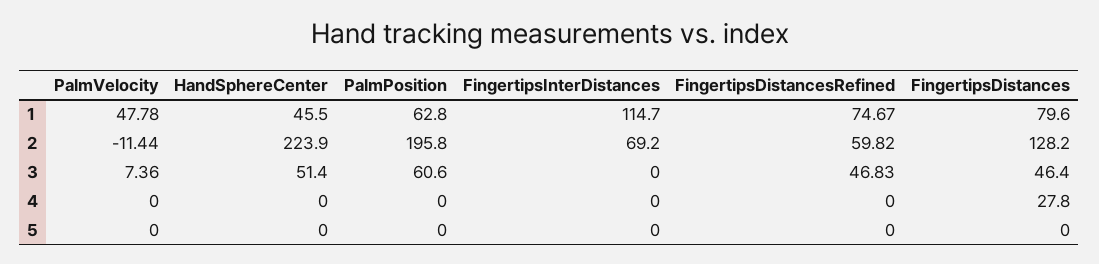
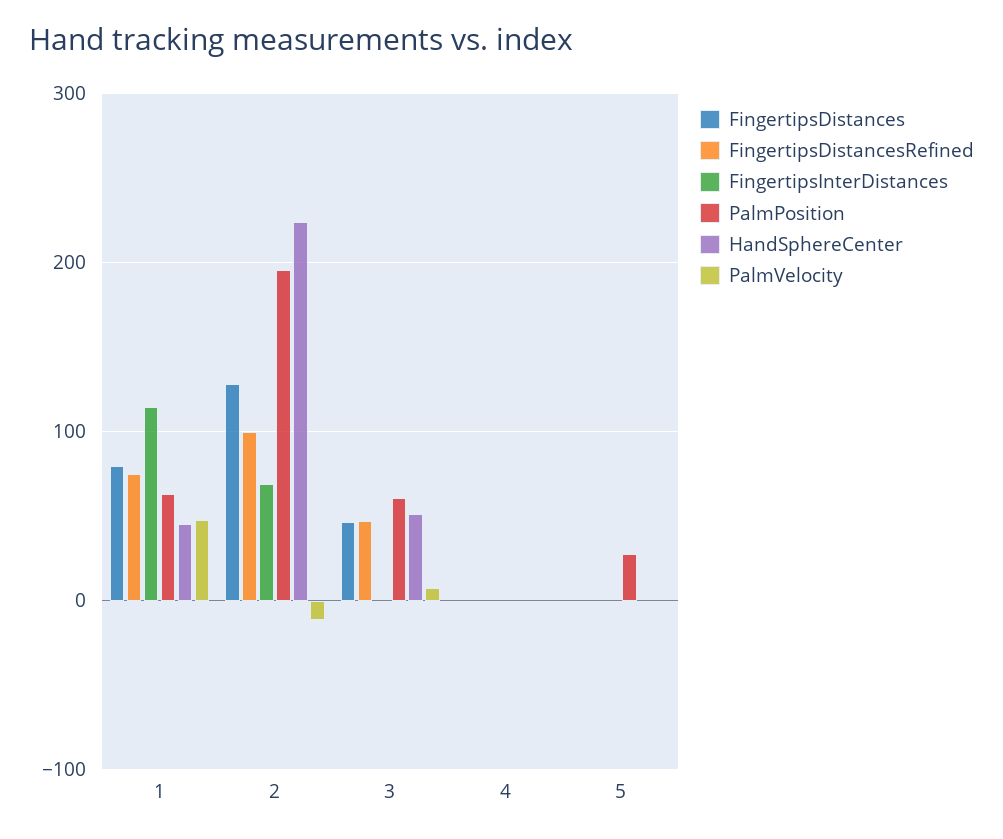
FingertipsDistancesRefined, 2: 59.82 -> 100
FingertipsDistances, 4: 27.8 -> 0
PalmPosition, 5: 0 -> 30

